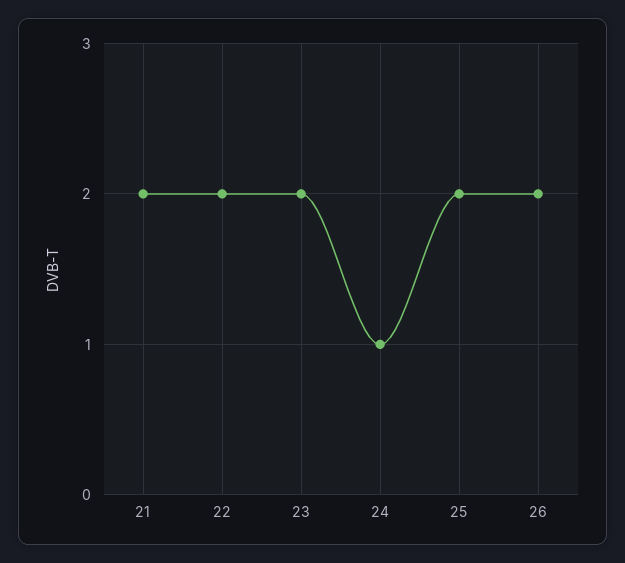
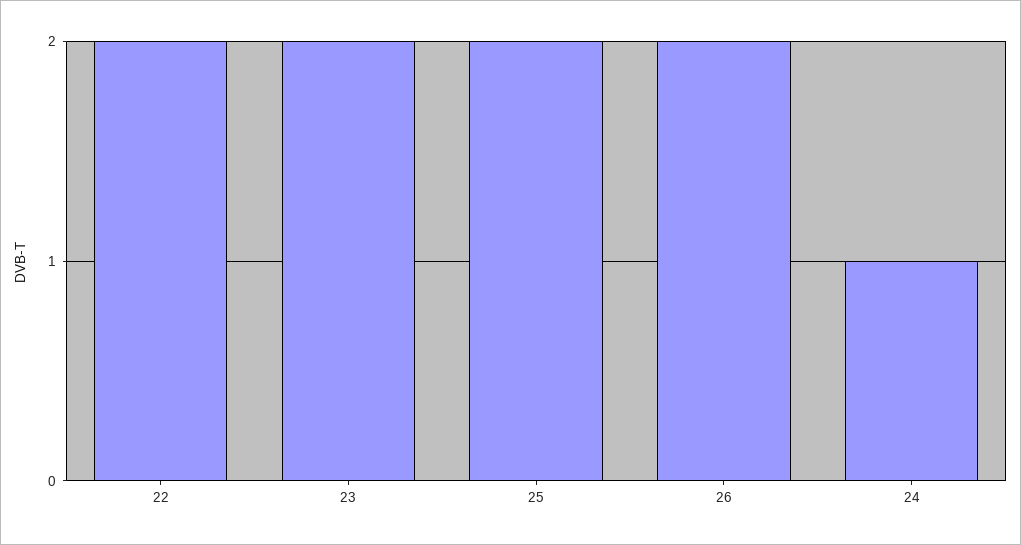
21: 2 -> none

